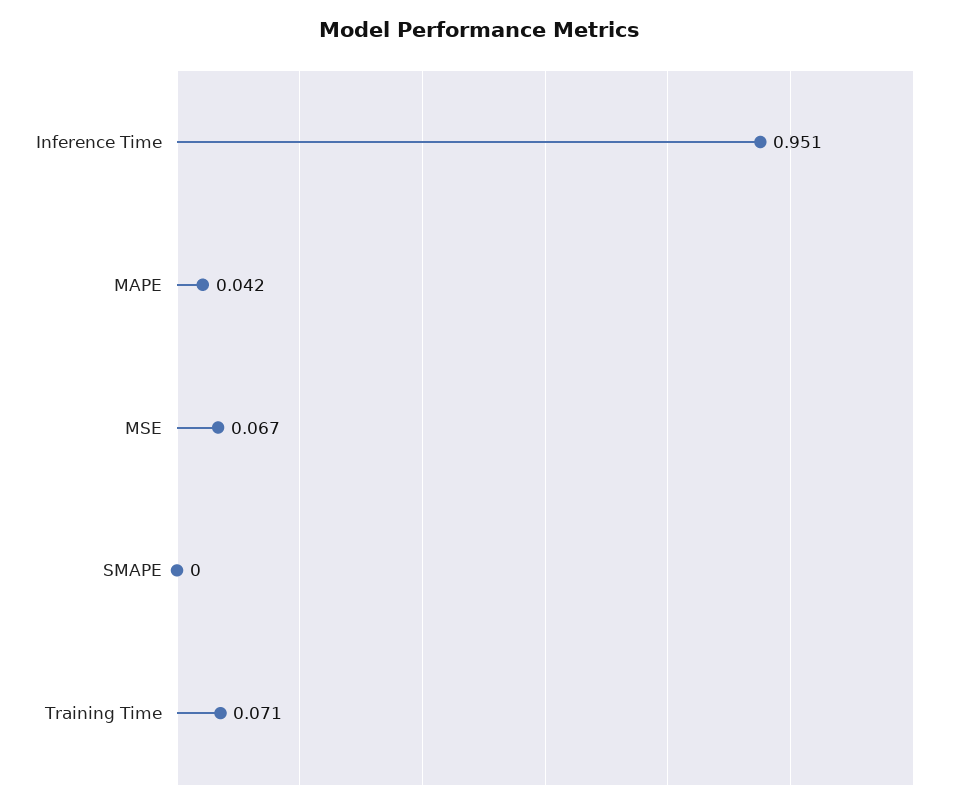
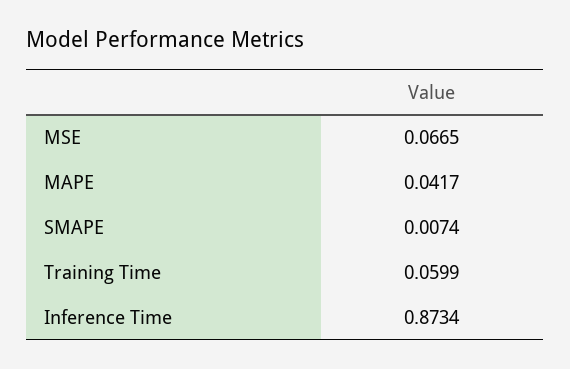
Inference Time: 0.951 -> 0.8734
SMAPE: 0 -> 0.0074
Training Time: 0.071 -> 0.0599

